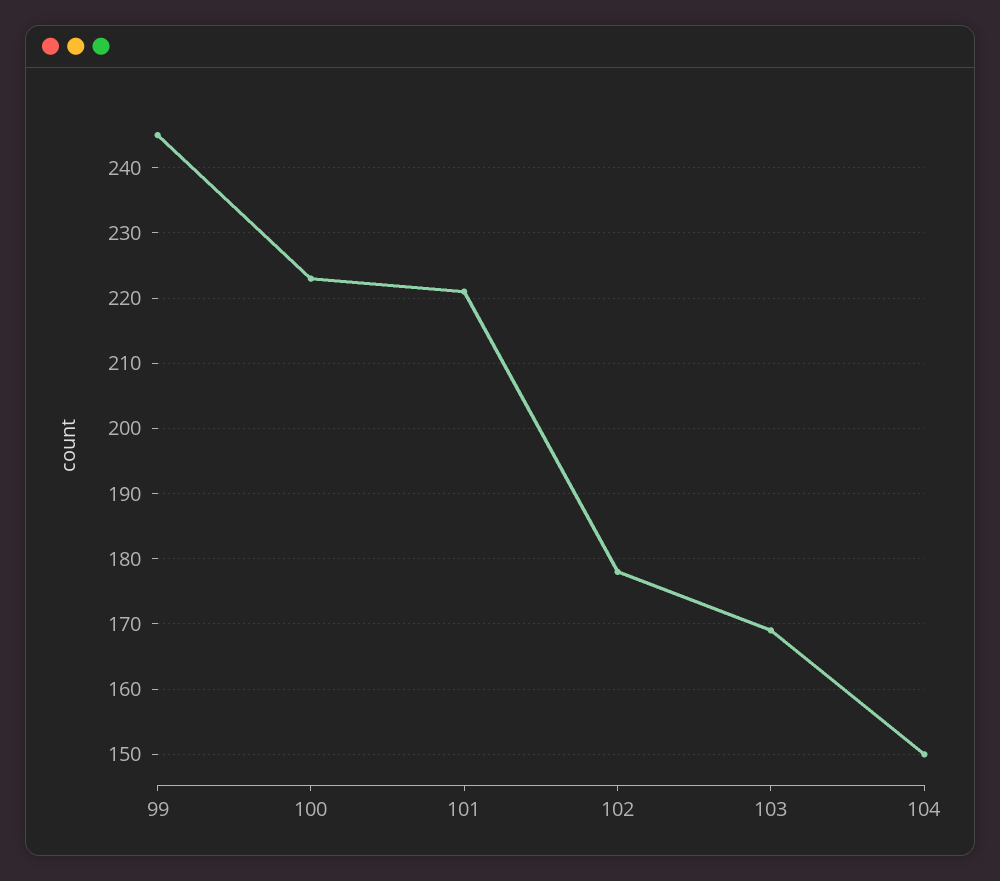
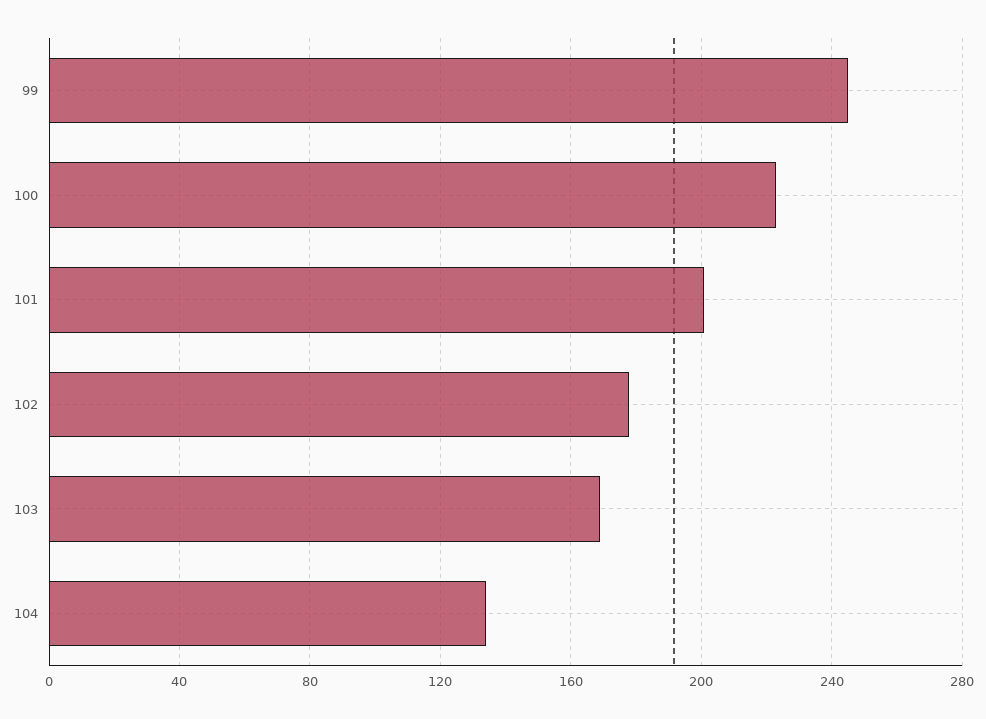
101: 221 -> 200
104: 150 -> 135

